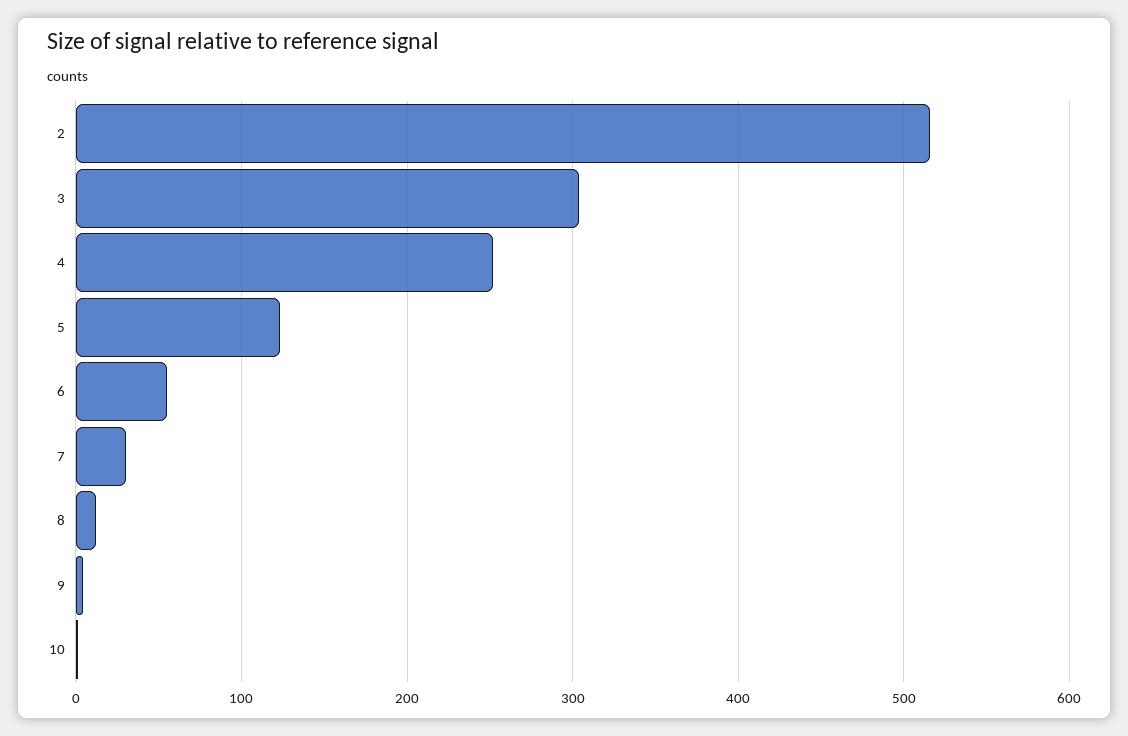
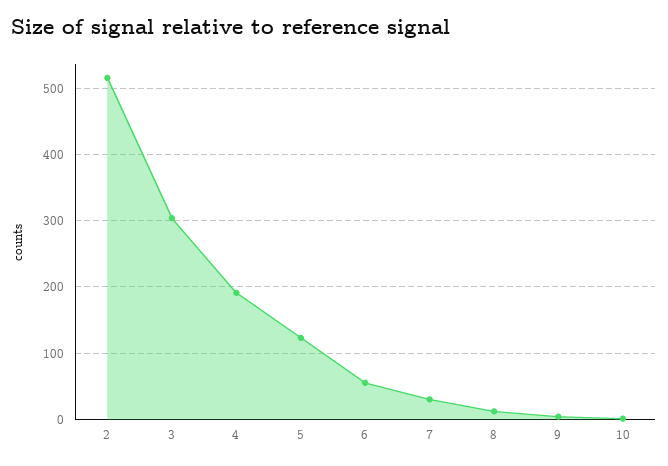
4: 250 -> 190

